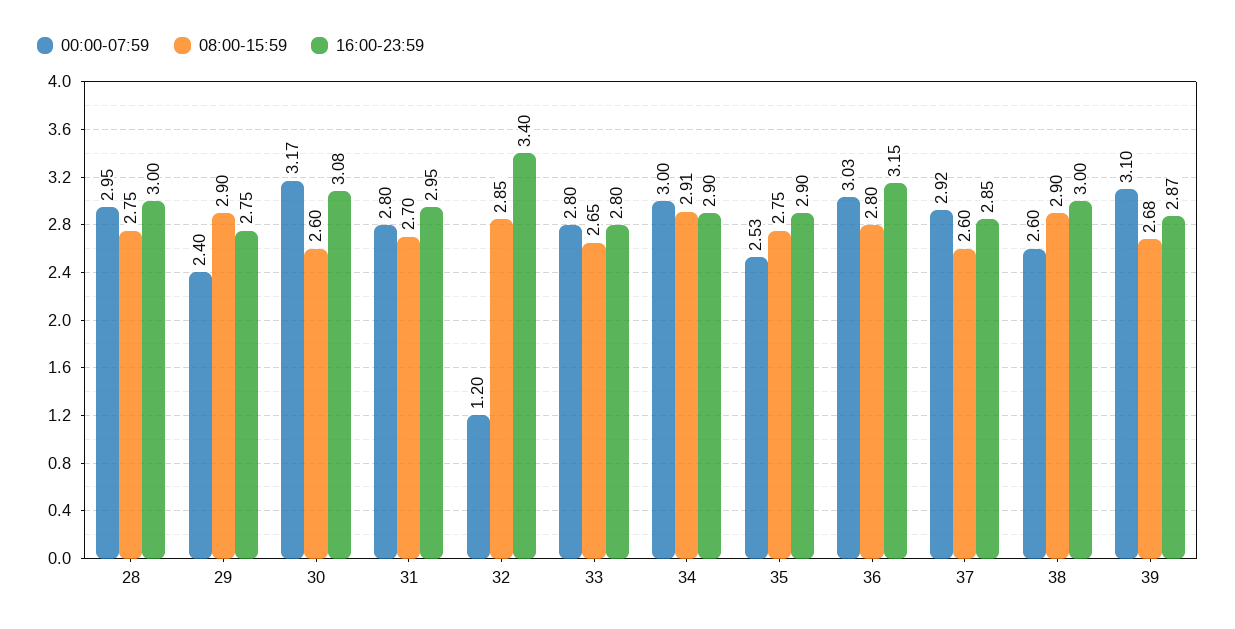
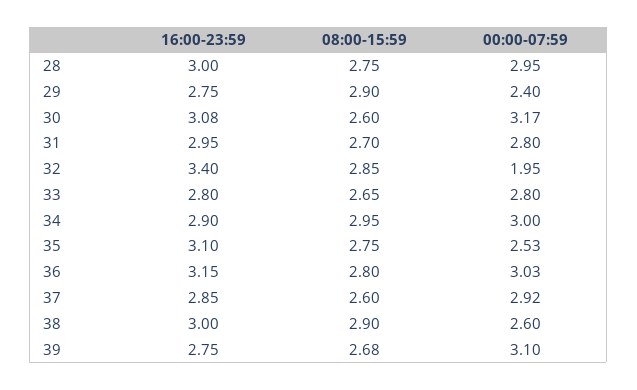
00:00-07:59, 32: 1.2 -> 1.95
08:00-15:59, 34: 2.91 -> 2.95
16:00-23:59, 35: 2.9 -> 3.1
16:00-23:59, 39: 2.87 -> 2.75

